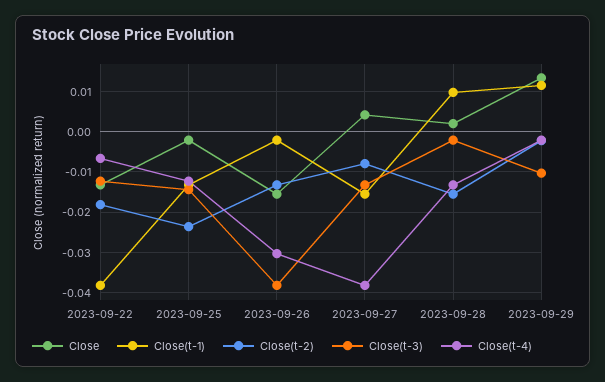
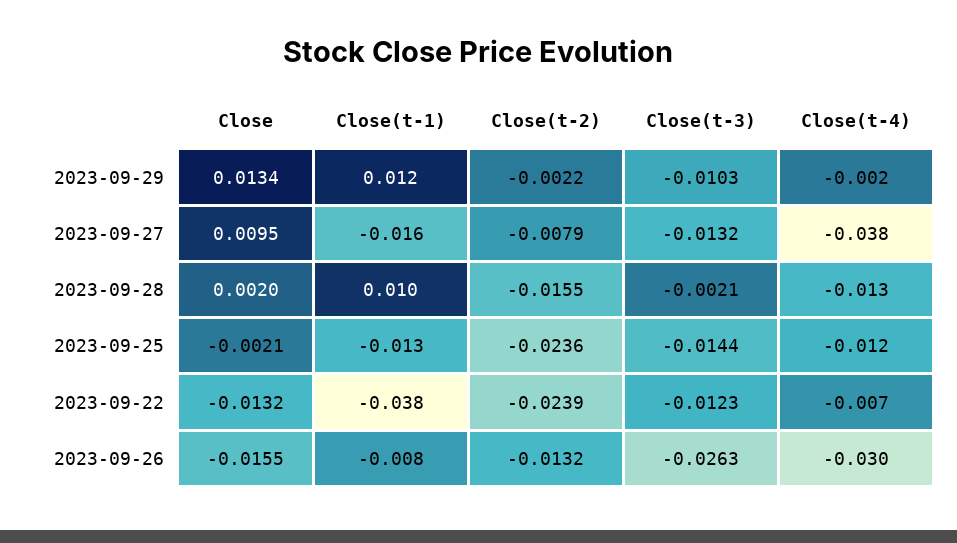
Close(t-2), 2023-09-22: -0.018 -> -0.0239
Close(t-1), 2023-09-26: -0.002 -> -0.008
Close(t-3), 2023-09-26: -0.038 -> -0.0263
Close, 2023-09-27: 0.004 -> 0.0095

